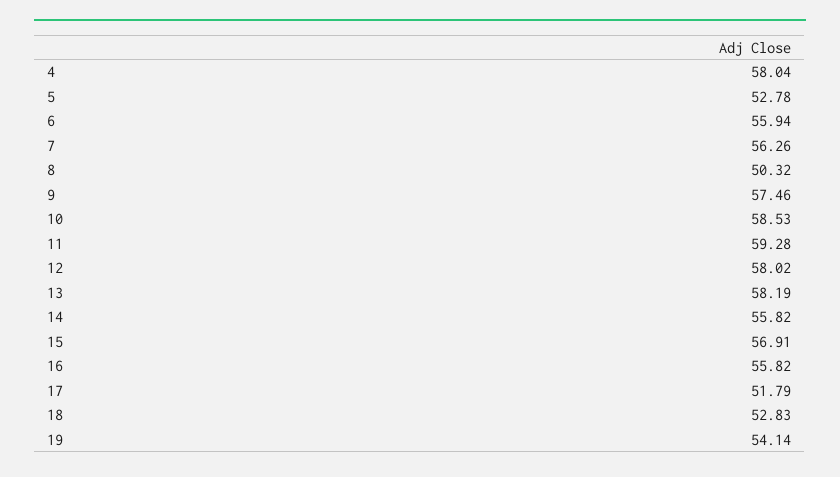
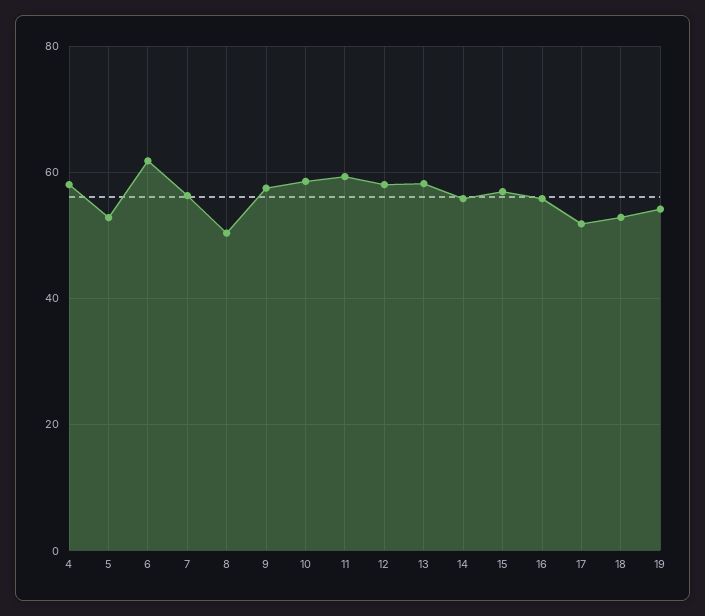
6: 55.94 -> 62

